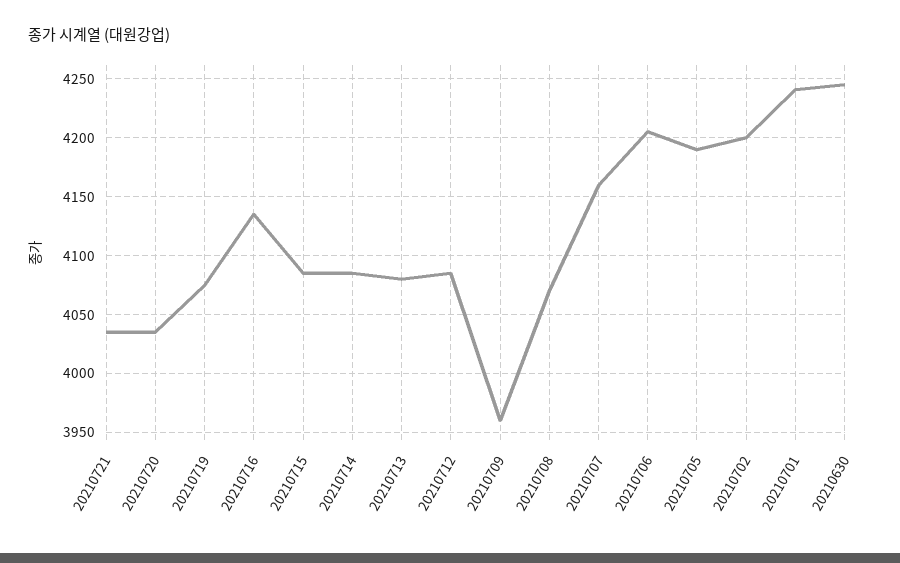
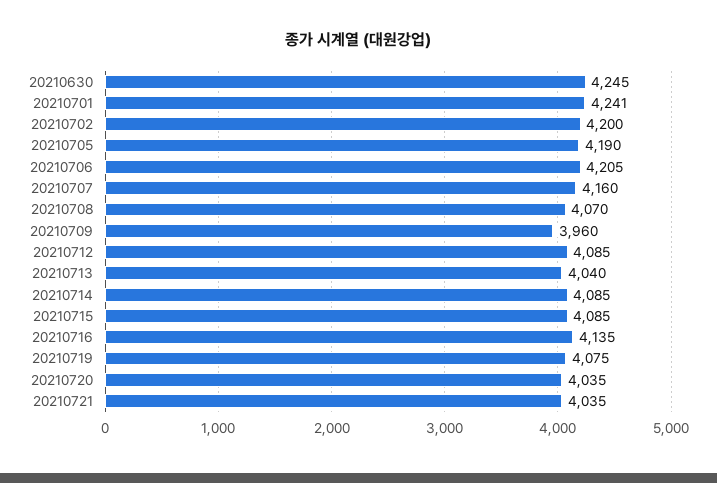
20210713: 4080 -> 4040

